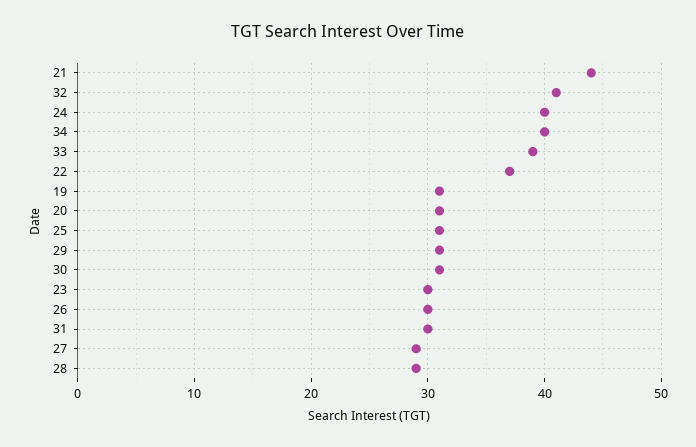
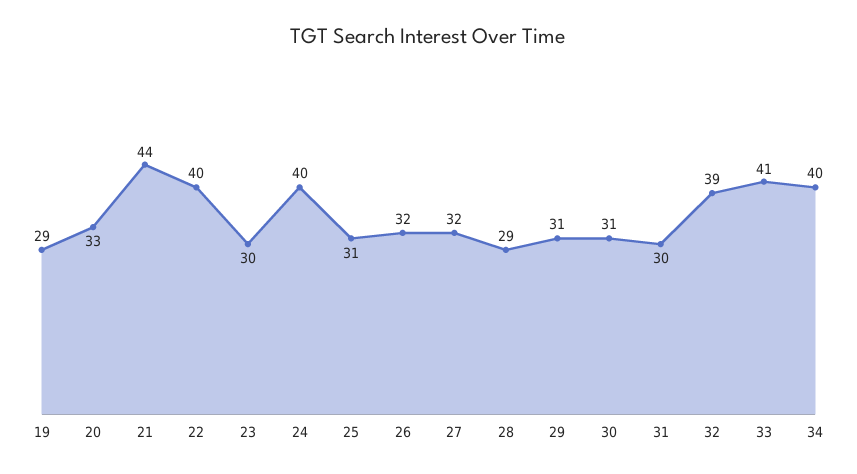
32: 41 -> 39
33: 39 -> 41
22: 37 -> 40
19: 31 -> 29
20: 31 -> 33
26: 30 -> 32
27: 29 -> 32

